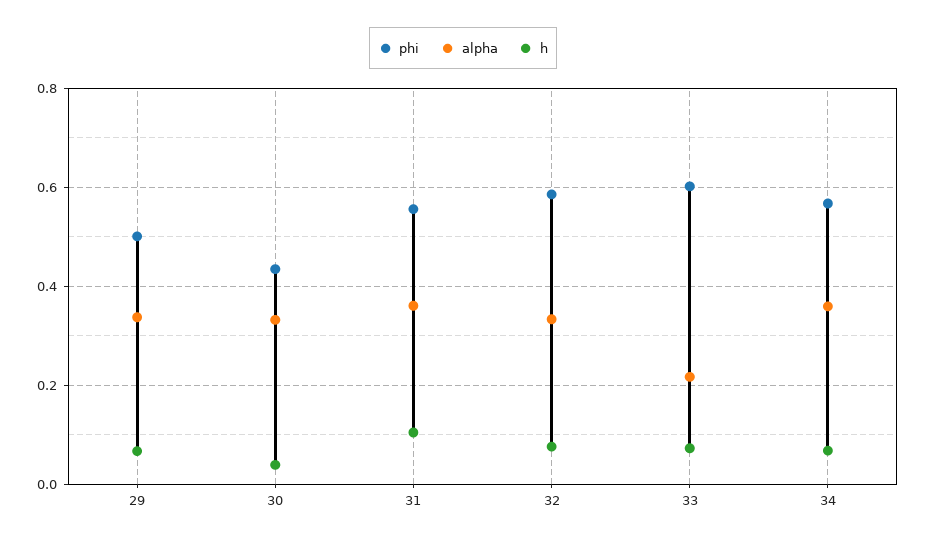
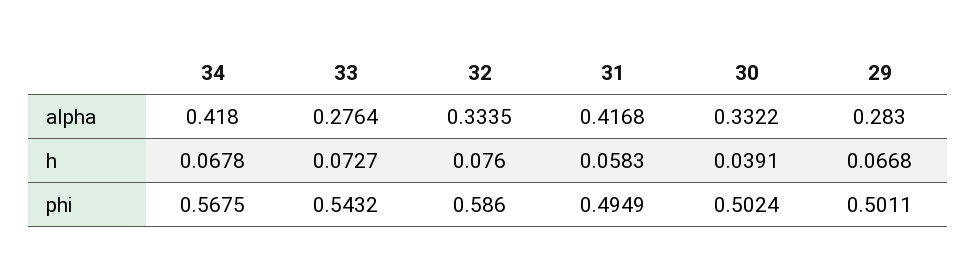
alpha, 29: 0.34 -> 0.283
phi, 30: 0.44 -> 0.5024
phi, 31: 0.56 -> 0.4949
alpha, 31: 0.36 -> 0.4168
h, 31: 0.1 -> 0.0583
phi, 33: 0.6 -> 0.5432
alpha, 33: 0.22 -> 0.2764
alpha, 34: 0.36 -> 0.418

